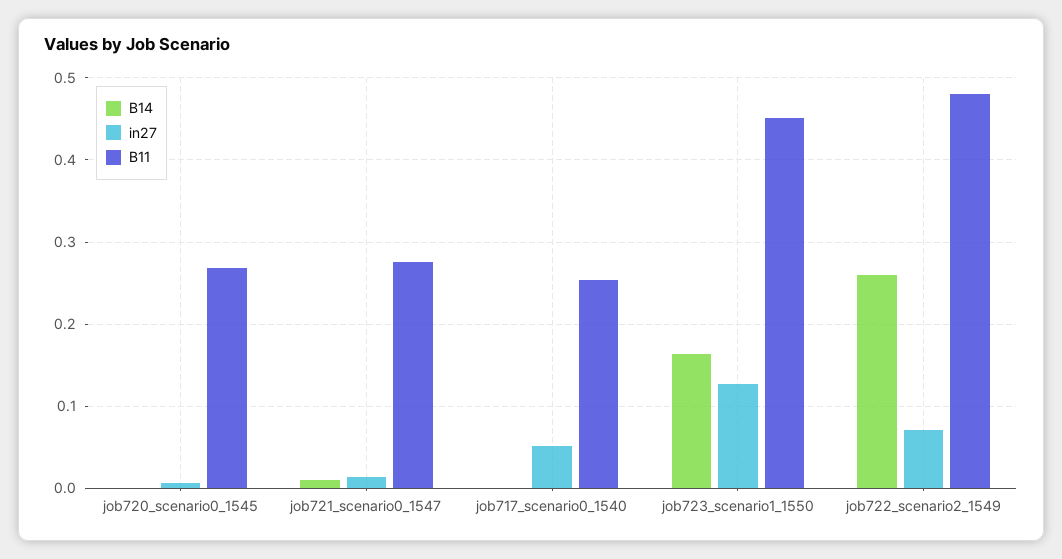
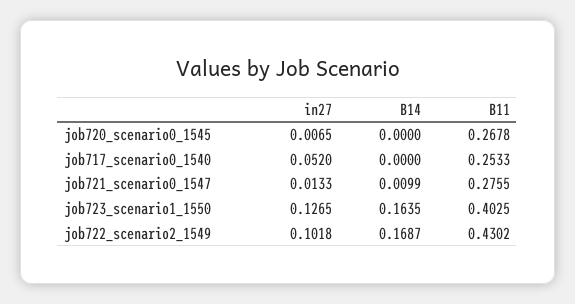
B11, job723_scenario1_1550: 0.45 -> 0.4025
B14, job722_scenario2_1549: 0.26 -> 0.1687
in27, job722_scenario2_1549: 0.07 -> 0.1018
B11, job722_scenario2_1549: 0.48 -> 0.4302

